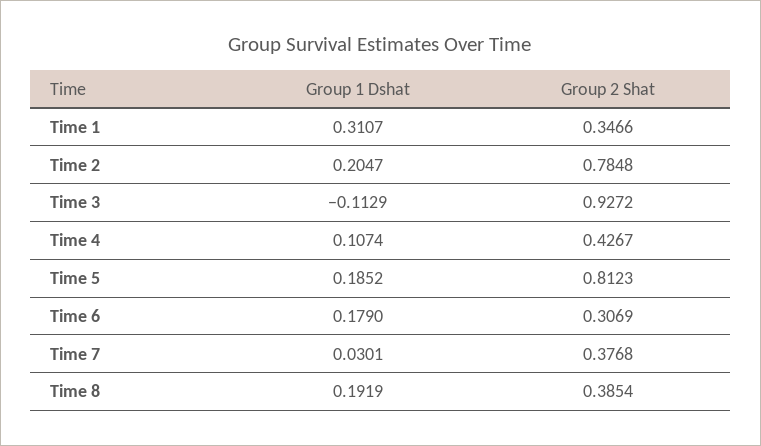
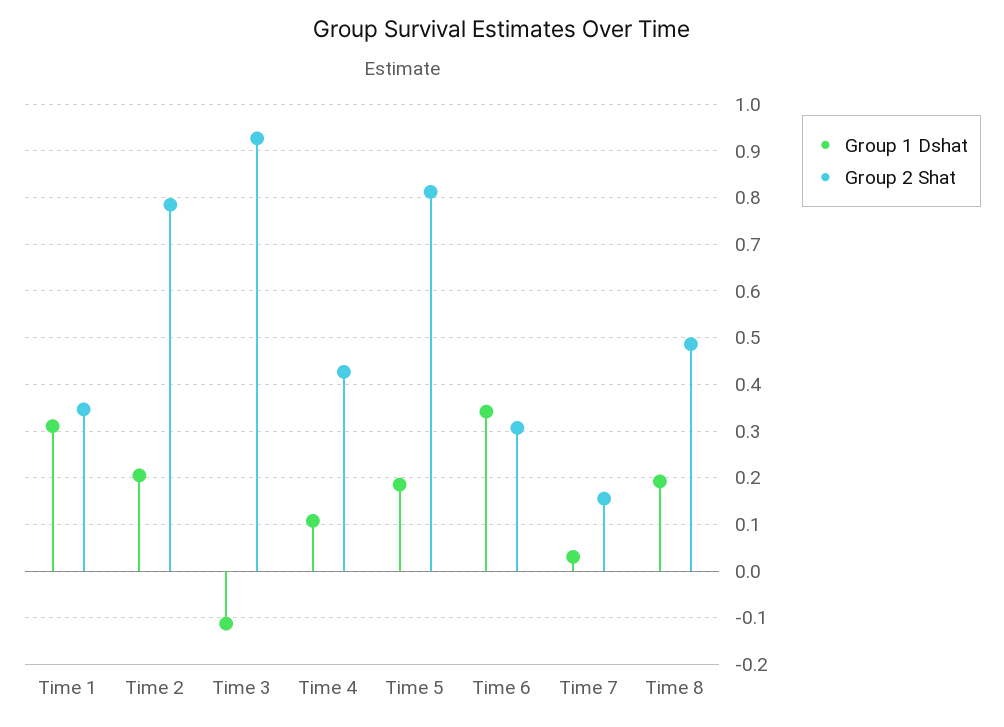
Group 1 Dshat, Time 6: 0.179 -> 0.34
Group 2 Shat, Time 7: 0.3768 -> 0.16
Group 2 Shat, Time 8: 0.3854 -> 0.48

